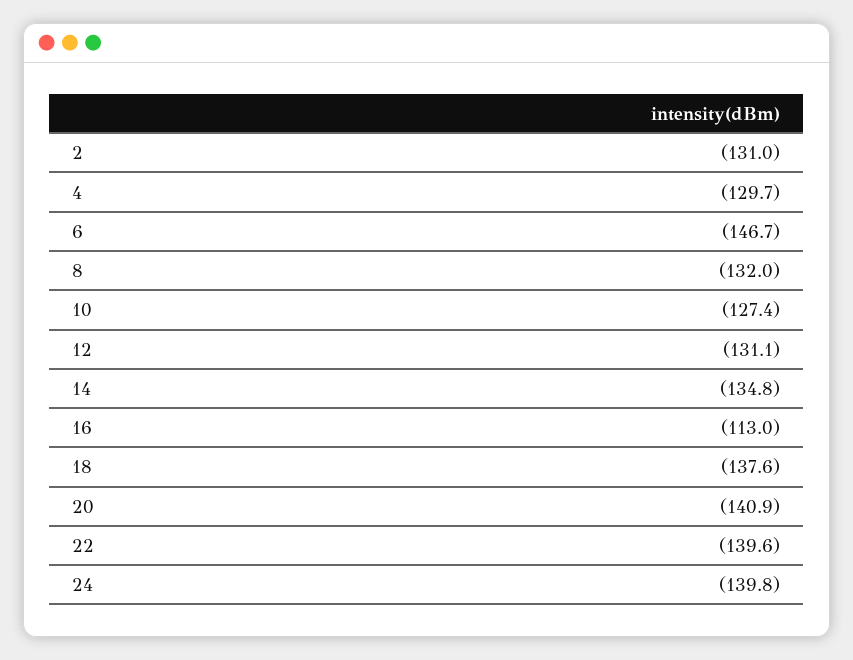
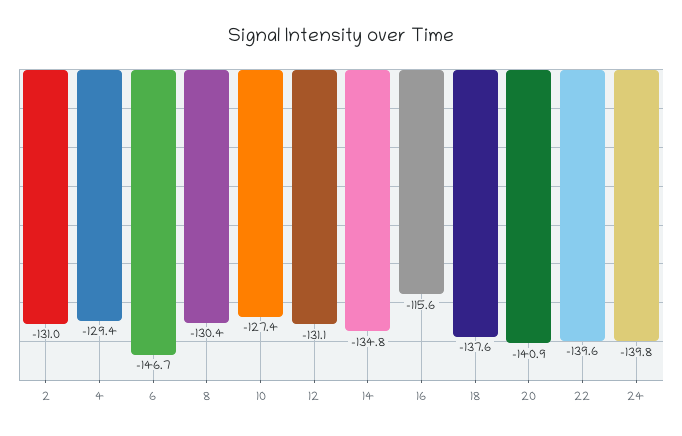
4: -129.7 -> -129.4
8: -132 -> -130.4
16: -113 -> -115.6

